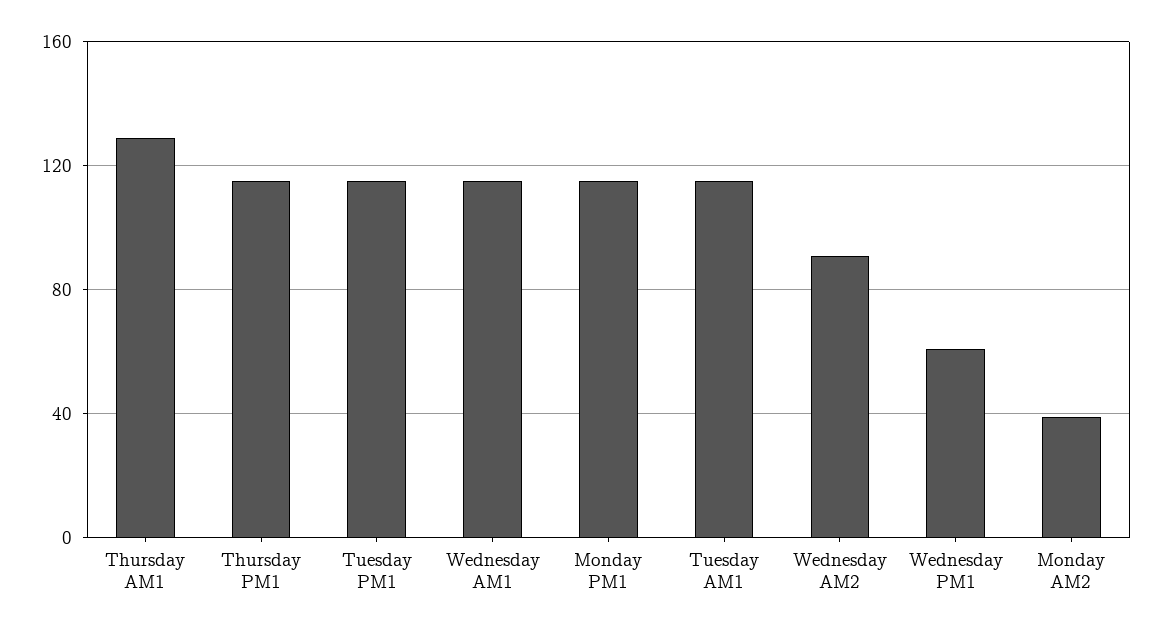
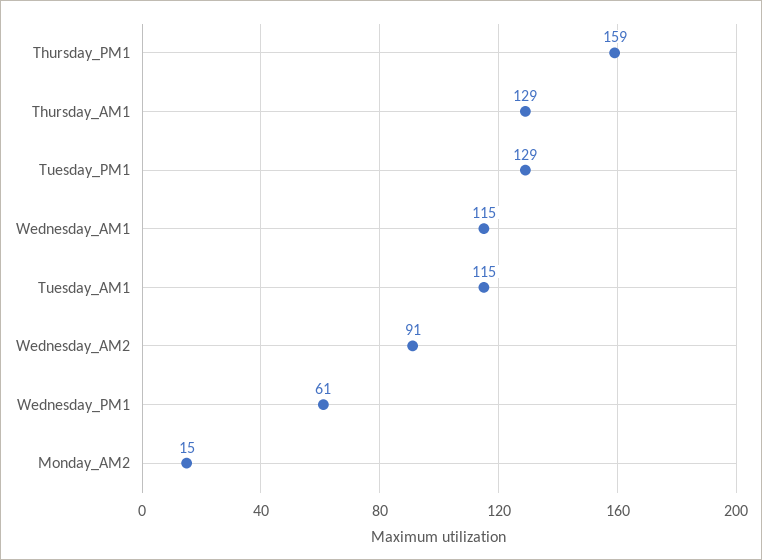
Thursday PM1: 115 -> 159
Tuesday PM1: 115 -> 129
Monday PM1: 115 -> none
Monday AM2: 40 -> 15

